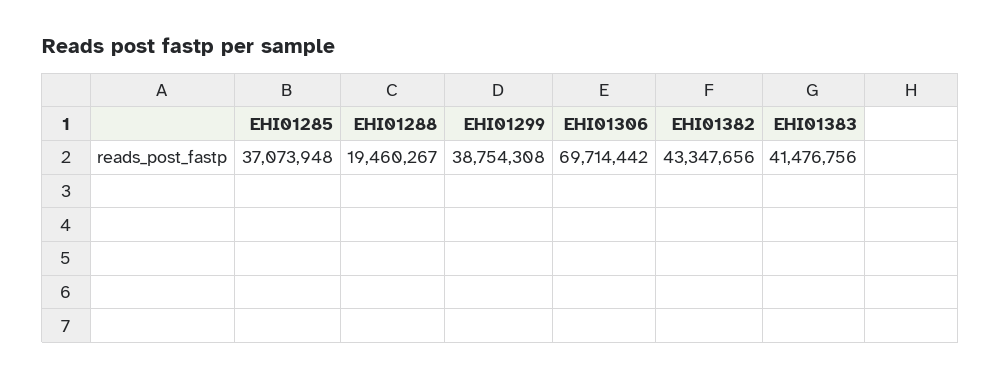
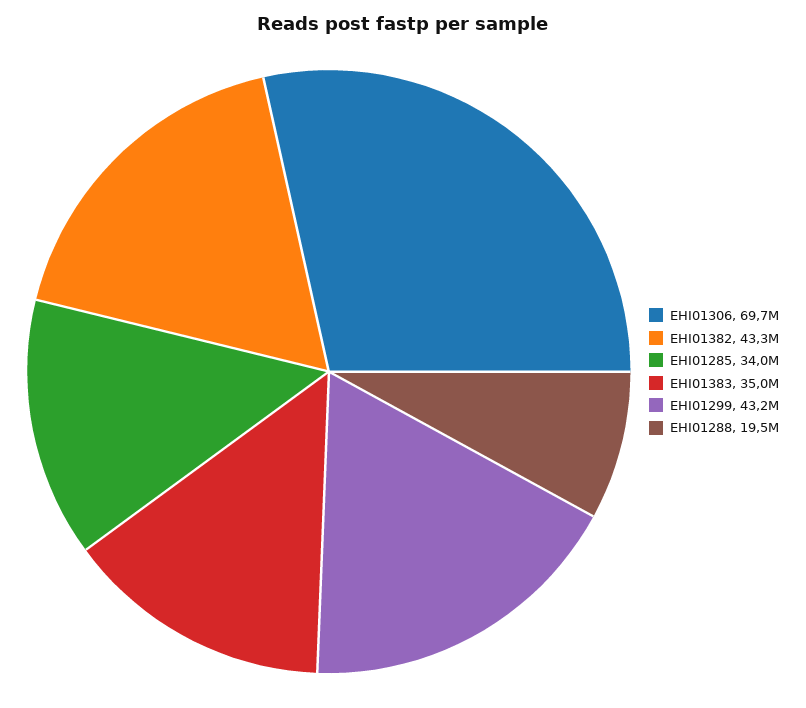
EHI01285: 37073948 -> 34000000
EHI01299: 38754308 -> 43200000
EHI01383: 41476756 -> 35000000

